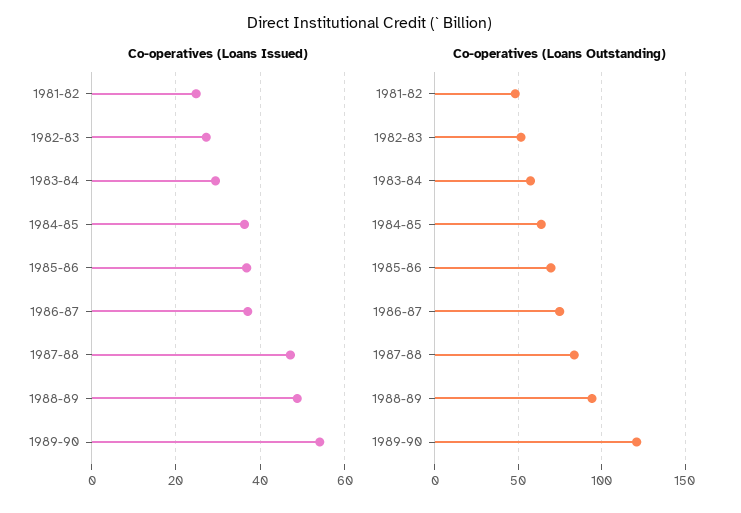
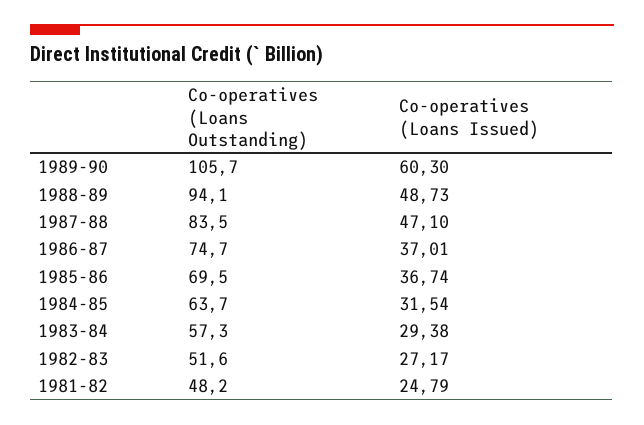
Co-operatives (Loans Issued), 1984-85: 36 -> 31.54
Co-operatives (Loans Issued), 1989-90: 54 -> 60.3
Co-operatives (Loans Outstanding), 1989-90: 120 -> 105.7

